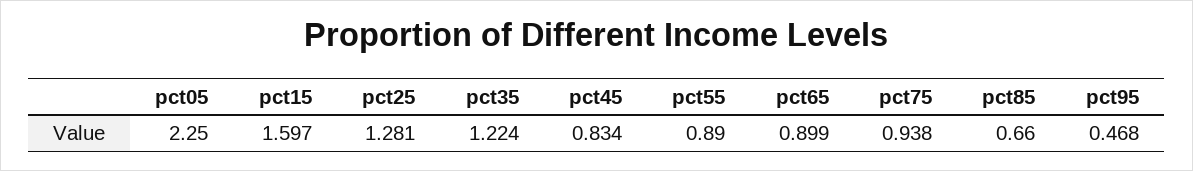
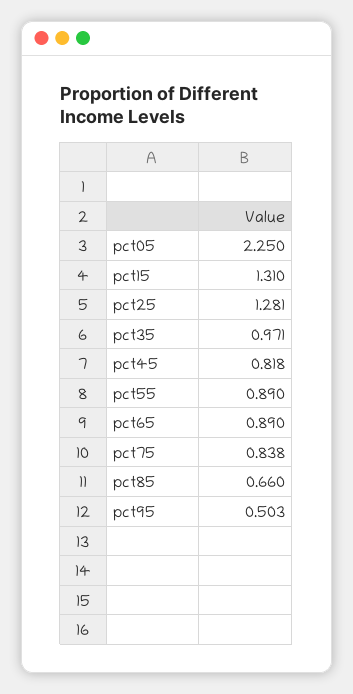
pct15: 1.597 -> 1.31
pct35: 1.224 -> 0.971
pct45: 0.834 -> 0.818
pct65: 0.899 -> 0.89
pct75: 0.938 -> 0.838
pct95: 0.468 -> 0.503

